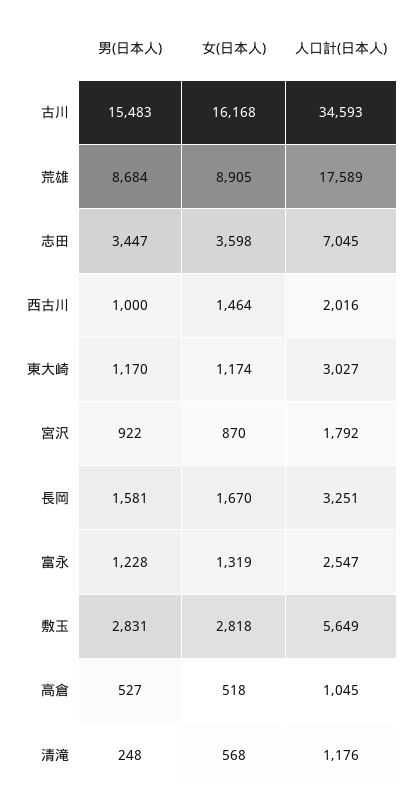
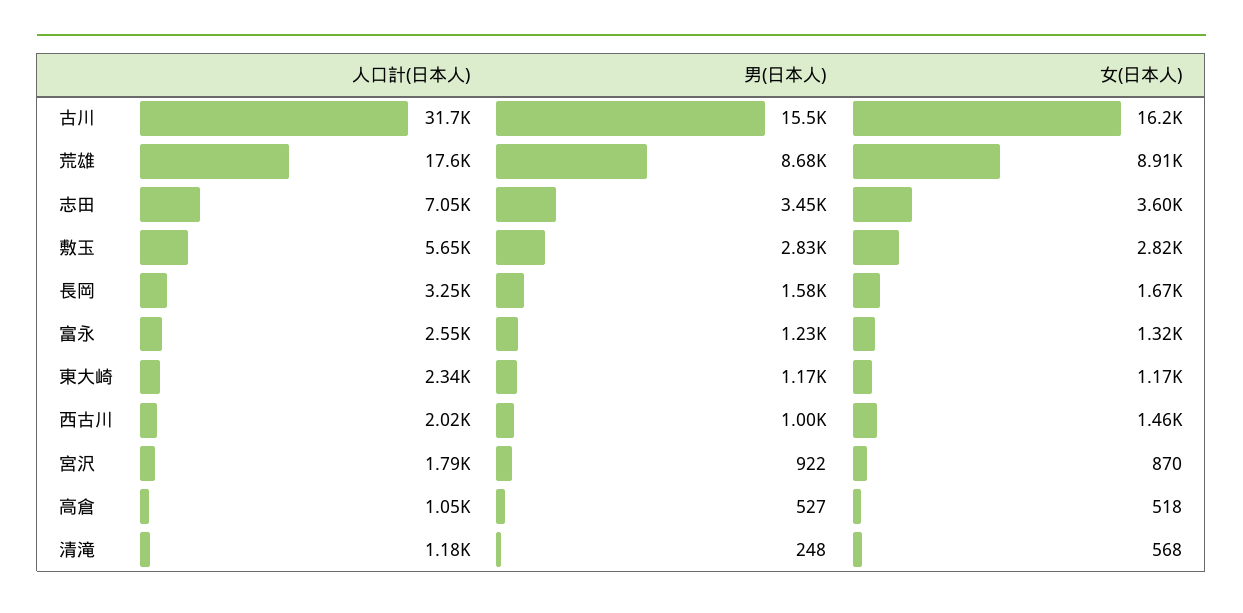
人口計(日本人), 古川: 34593 -> 31700
人口計(日本人), 東大崎: 3027 -> 2340

